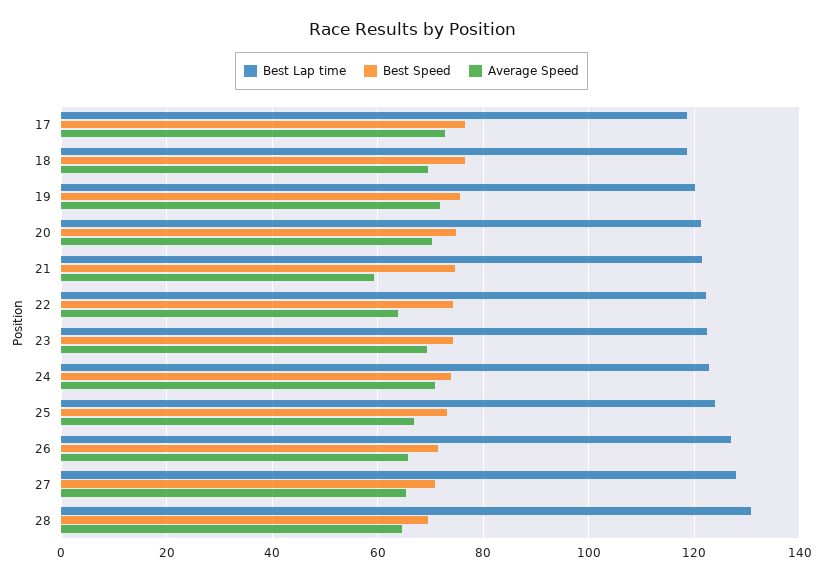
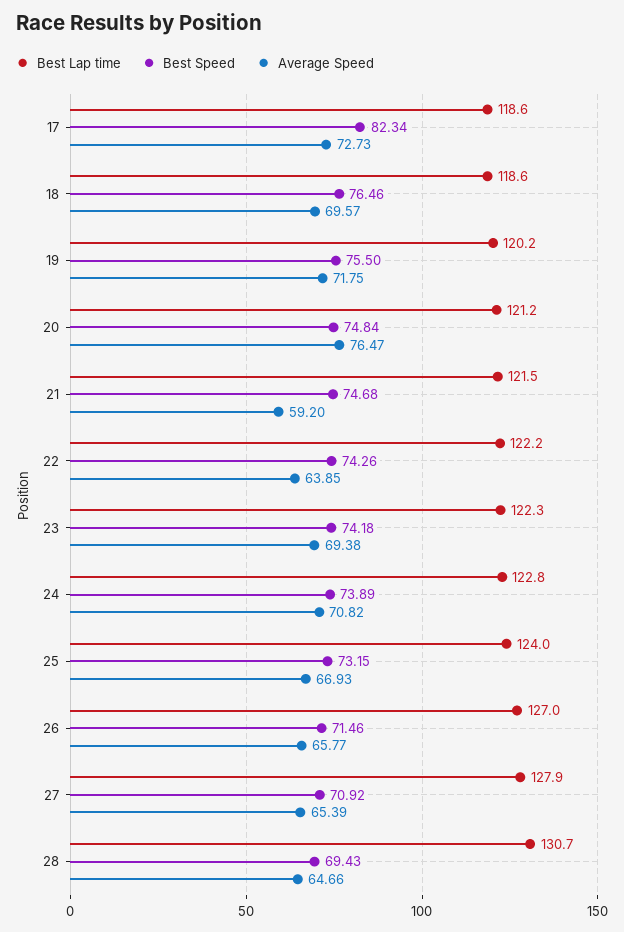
Best Speed, 17: 76 -> 82.34
Average Speed, 20: 70 -> 76.47

